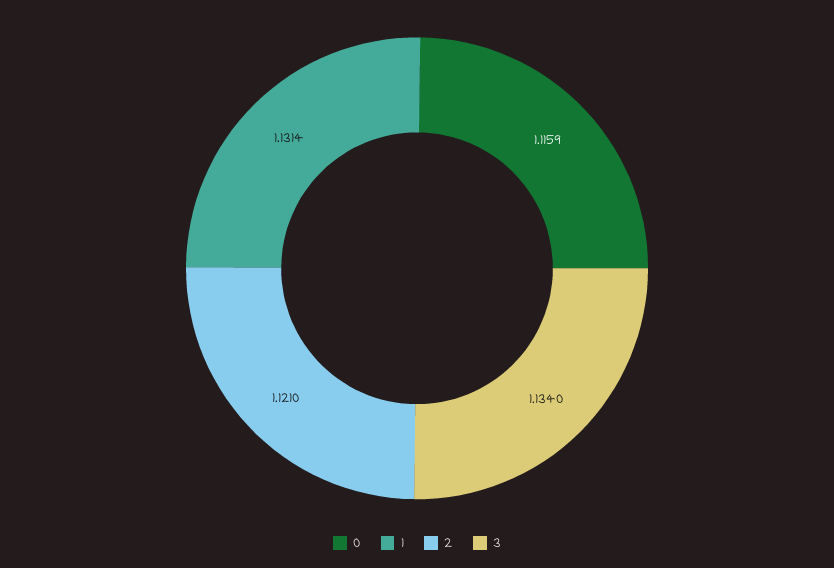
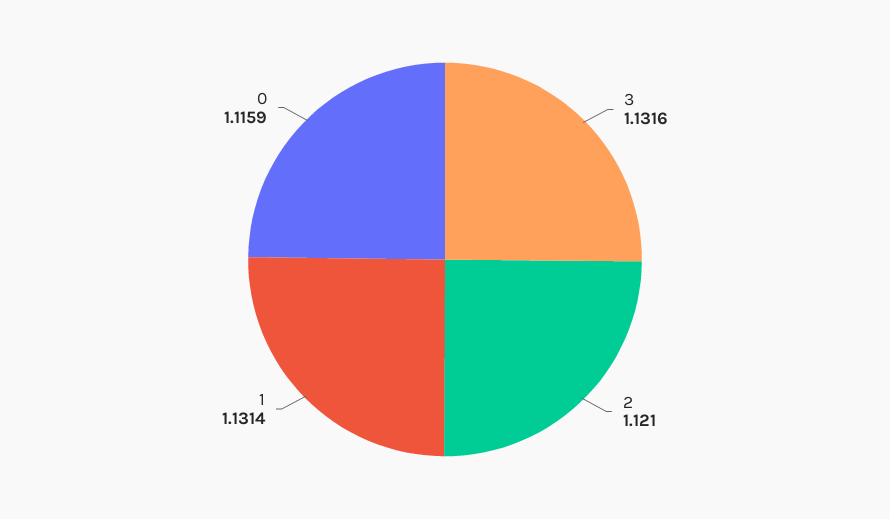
3: 1.134 -> 1.1316

